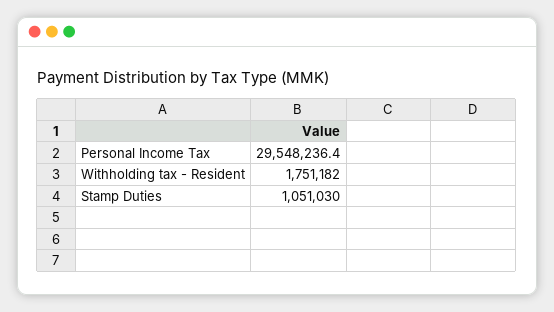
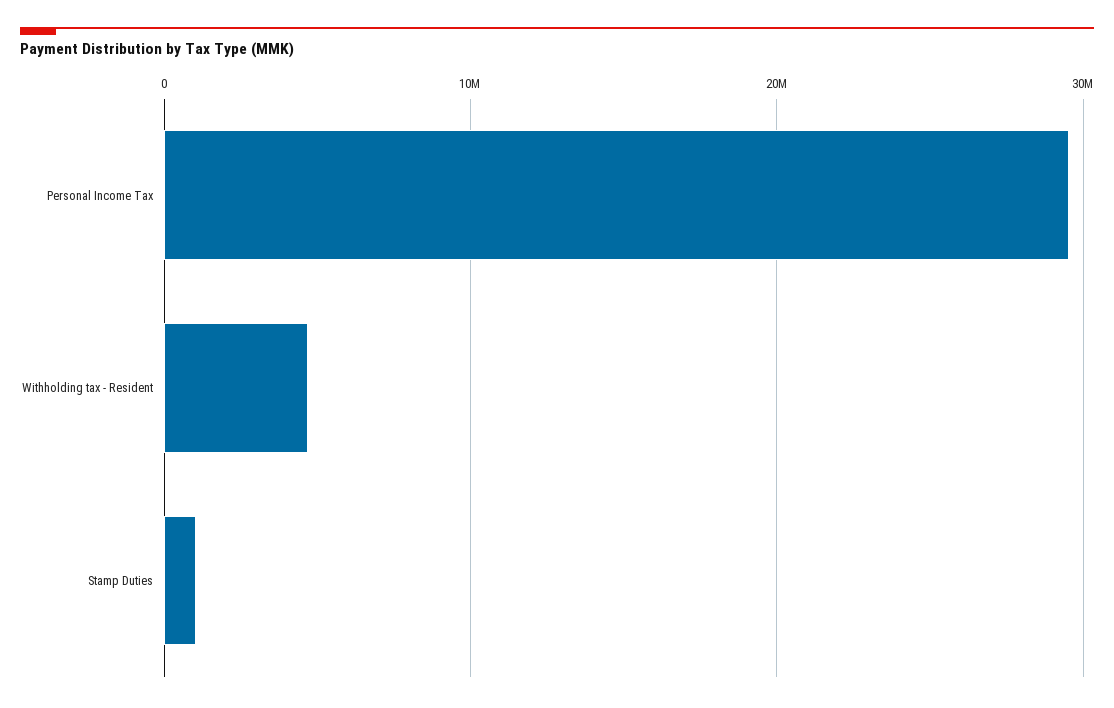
Withholding tax - Resident: 1751182 -> 5000000

